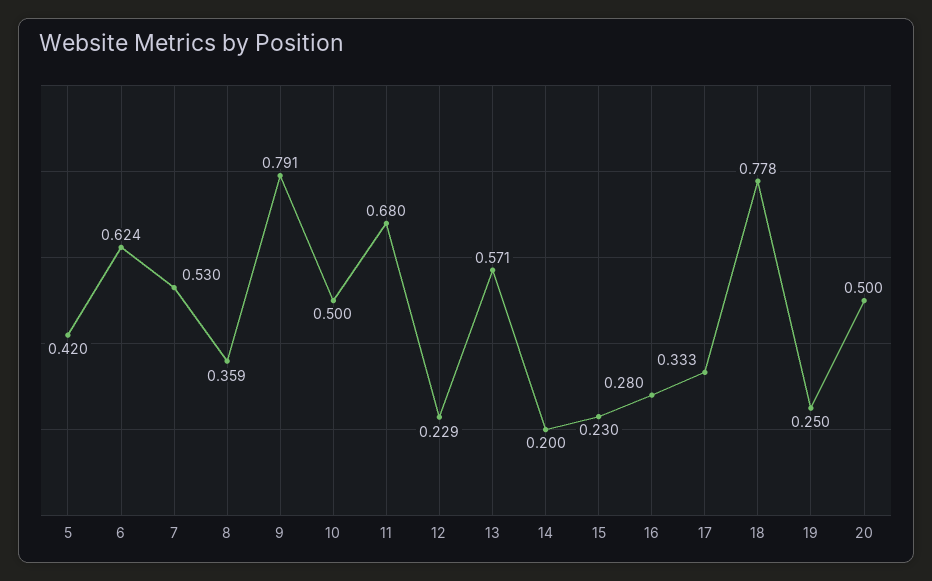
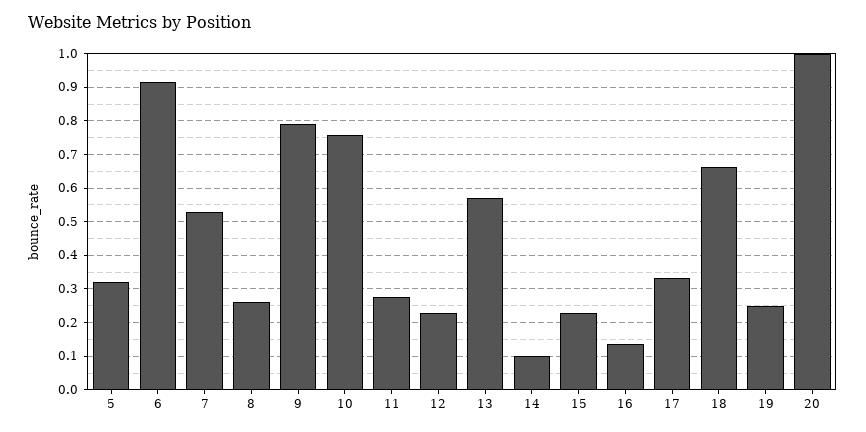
5: 0.42 -> 0.32
6: 0.624 -> 0.92
8: 0.359 -> 0.26
10: 0.5 -> 0.76
11: 0.68 -> 0.28
14: 0.2 -> 0.1
16: 0.28 -> 0.14
18: 0.778 -> 0.66
20: 0.5 -> 1

